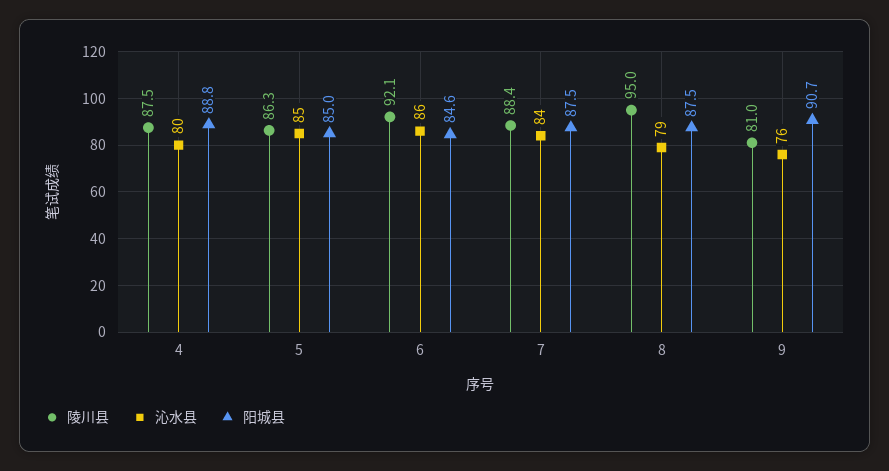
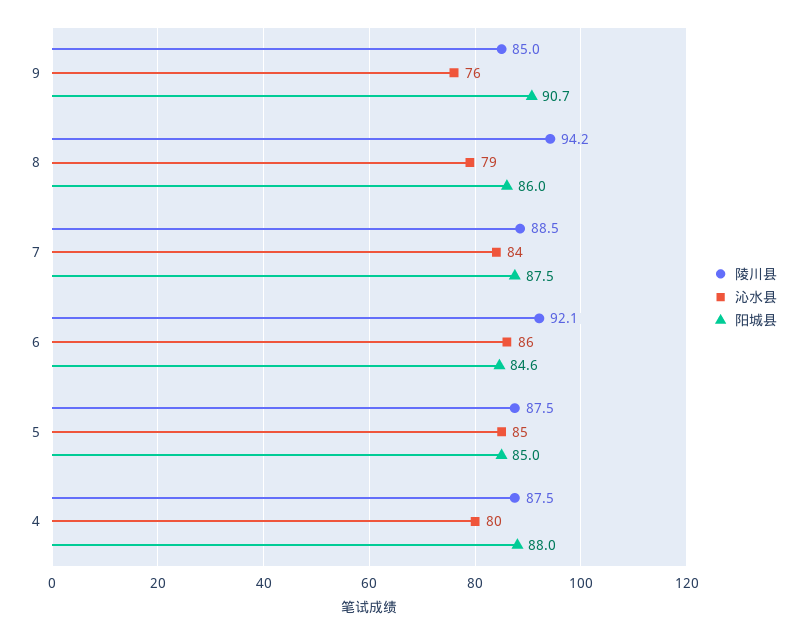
阳城县, 4: 88.8 -> 88
陵川县, 5: 86.3 -> 87.5
陵川县, 7: 88.4 -> 88.5
陵川县, 8: 95 -> 94.2
阳城县, 8: 87.5 -> 86
陵川县, 9: 81 -> 85

